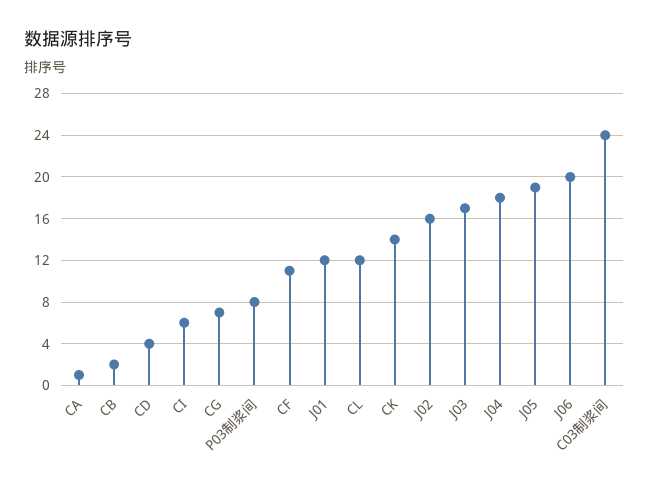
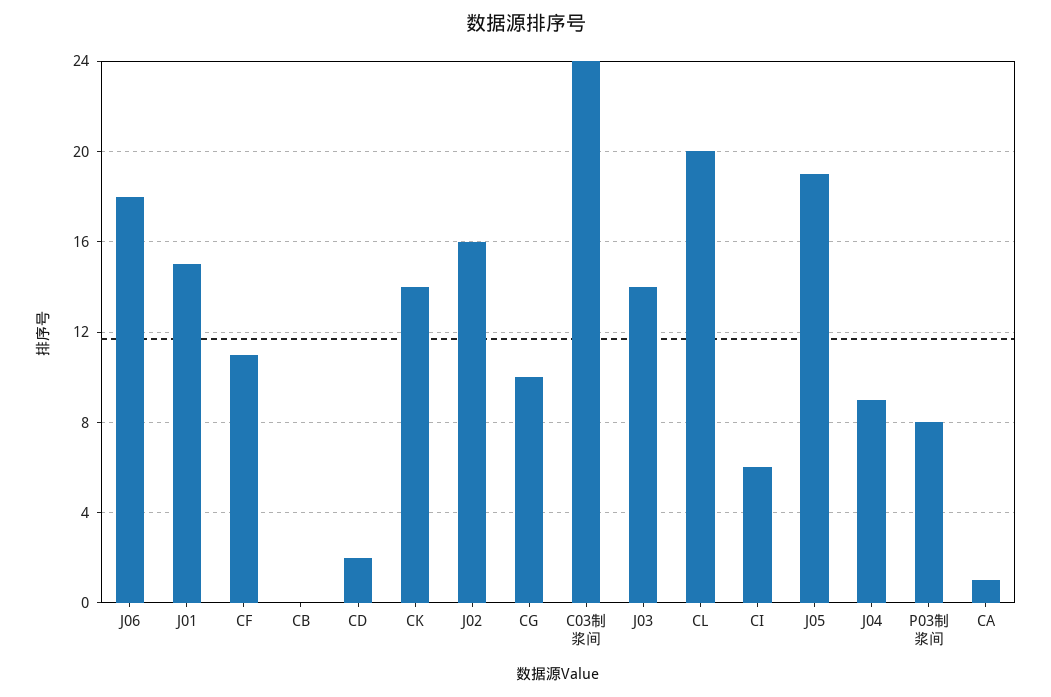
CB: 2 -> 0
CD: 4 -> 2
CG: 7 -> 10
J01: 12 -> 15
CL: 12 -> 20
J03: 17 -> 14
J04: 18 -> 9
J06: 20 -> 18

